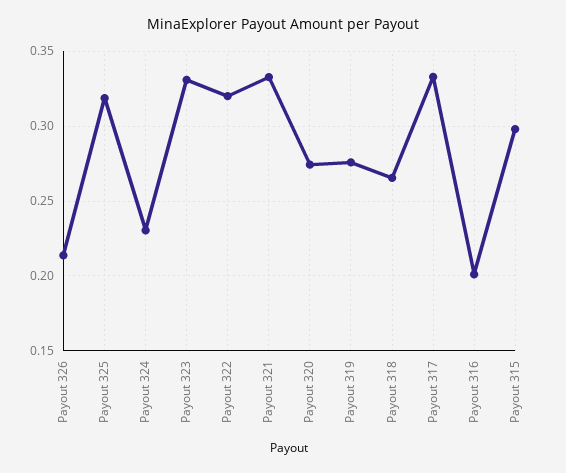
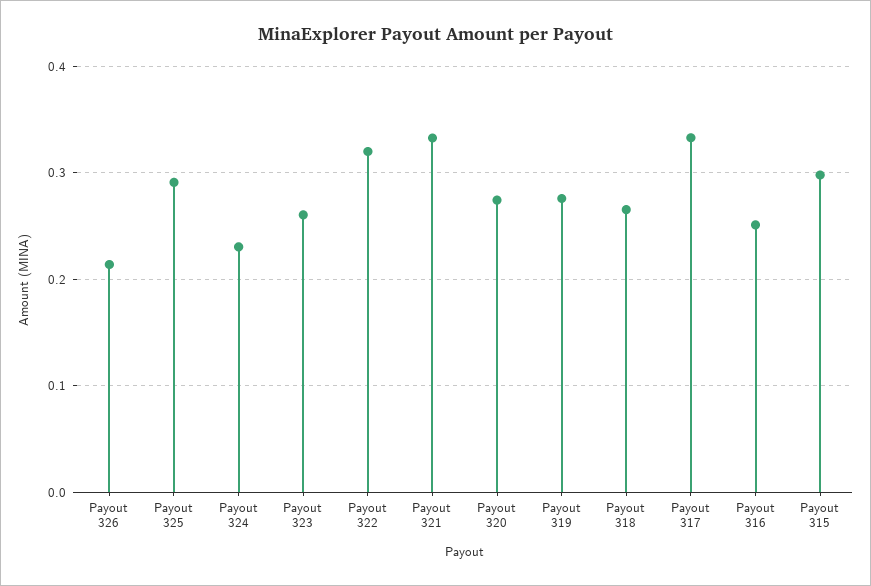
Payout 325: 0.32 -> 0.29
Payout 323: 0.33 -> 0.26
Payout 316: 0.2 -> 0.25

